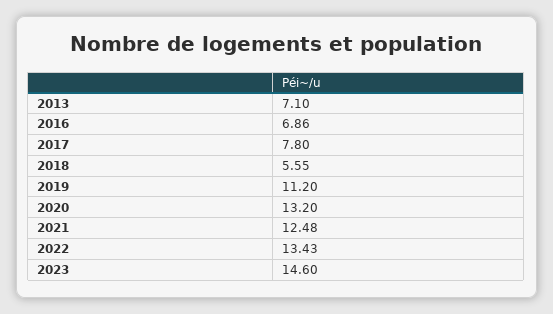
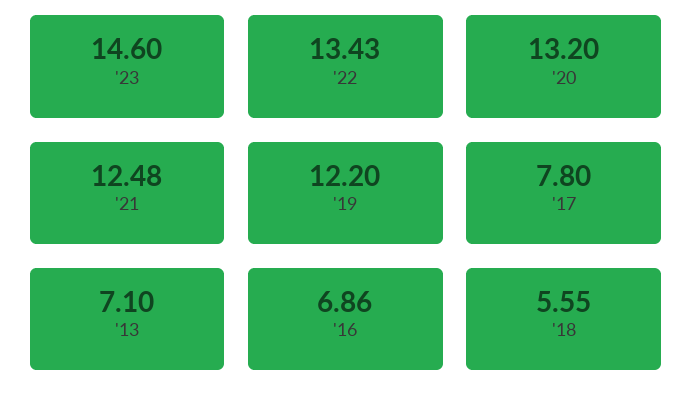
2019: 11.2 -> 12.2

